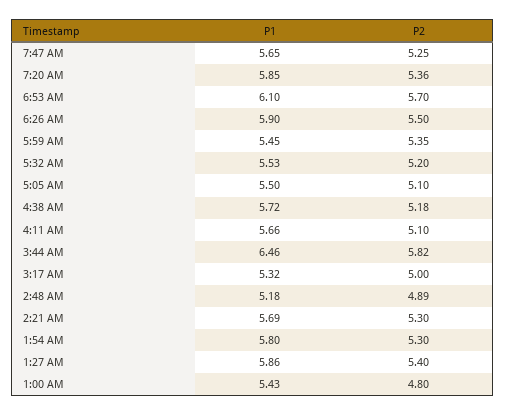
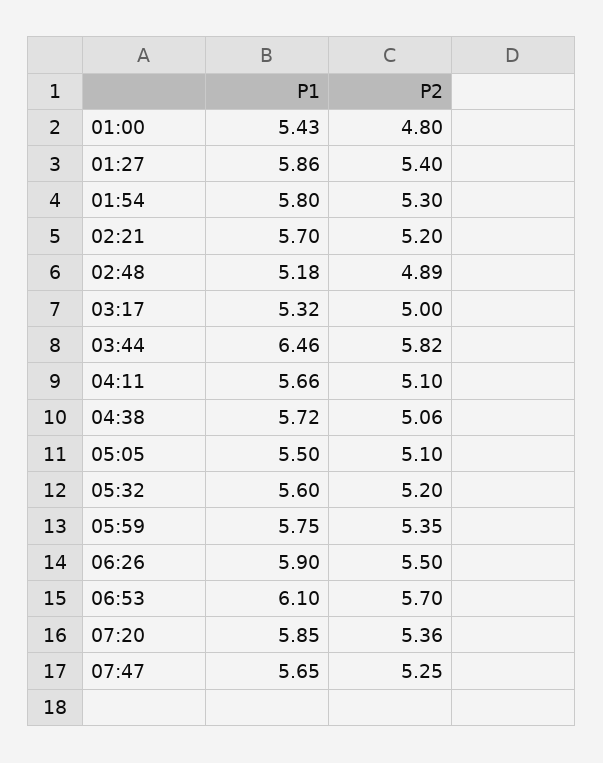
P1, 5:59 AM: 5.45 -> 5.75
P1, 5:32 AM: 5.53 -> 5.6
P2, 4:38 AM: 5.18 -> 5.06
P1, 2:21 AM: 5.69 -> 5.7
P2, 2:21 AM: 5.3 -> 5.2

